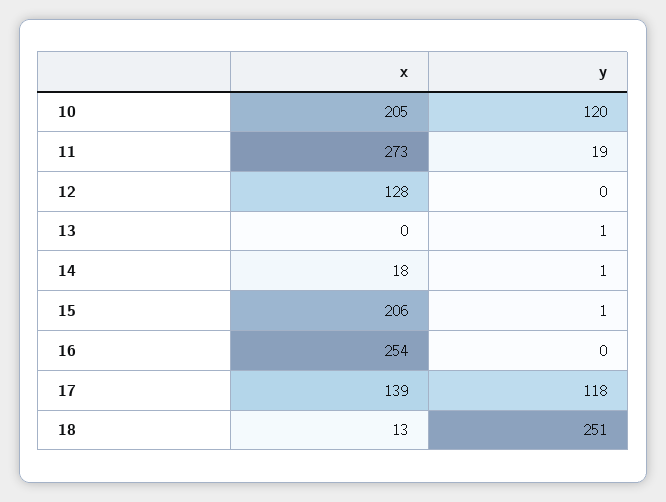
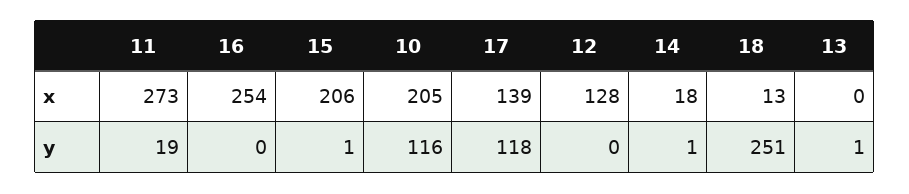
y, 10: 120 -> 116

